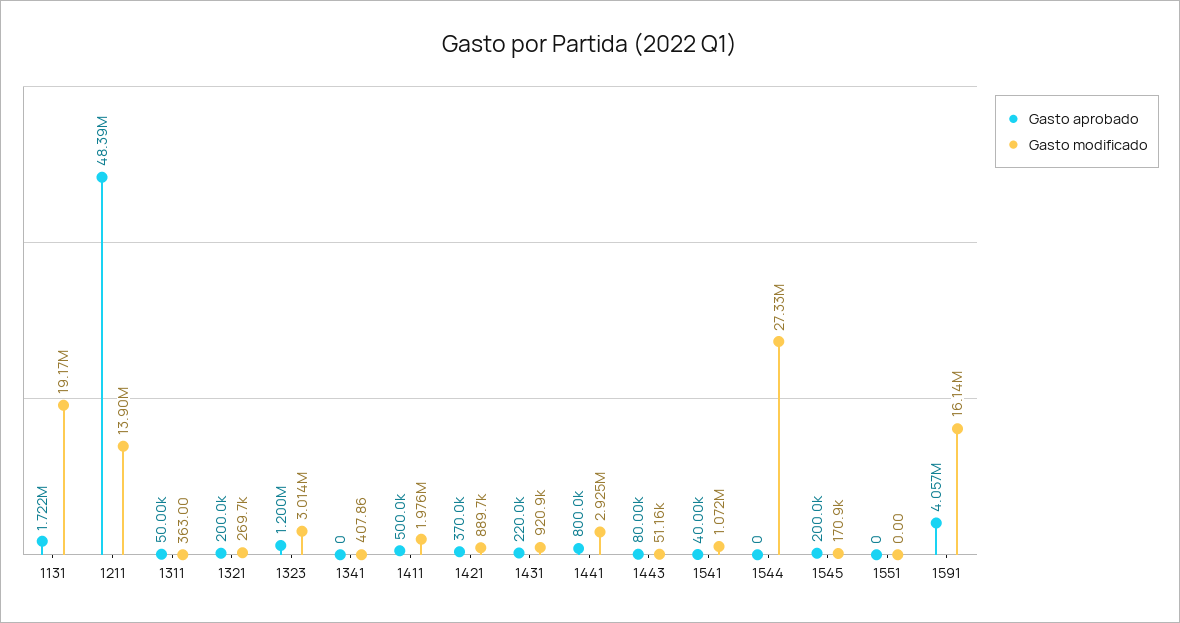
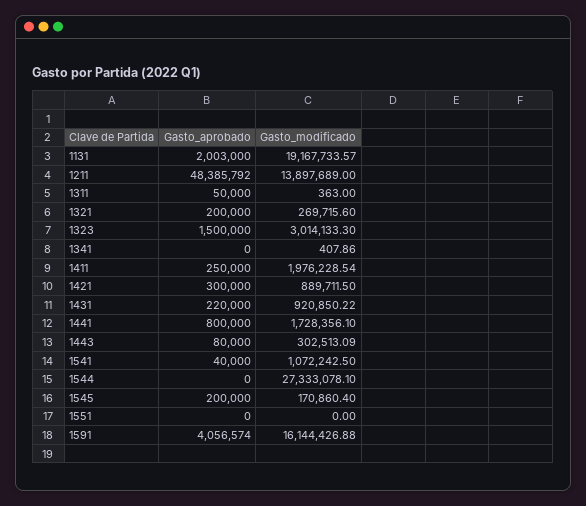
Gasto aprobado, 1131: 1722000 -> 2003000
Gasto aprobado, 1323: 1200000 -> 1500000
Gasto aprobado, 1411: 500000 -> 250000
Gasto aprobado, 1421: 370000 -> 300000
Gasto modificado, 1441: 2925000 -> 1728356.1
Gasto modificado, 1443: 51160 -> 302513.09

